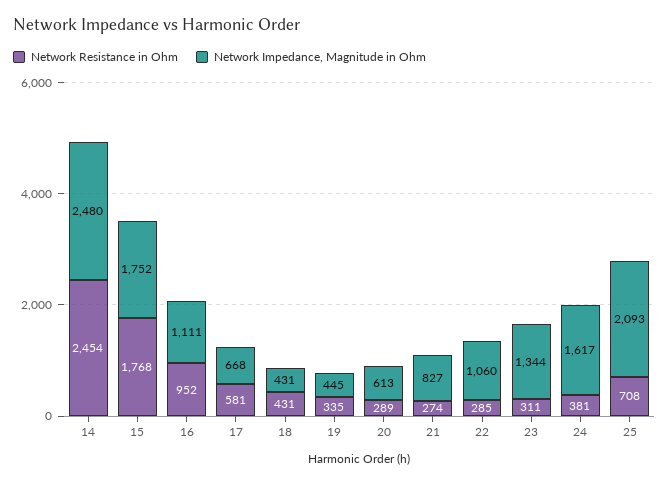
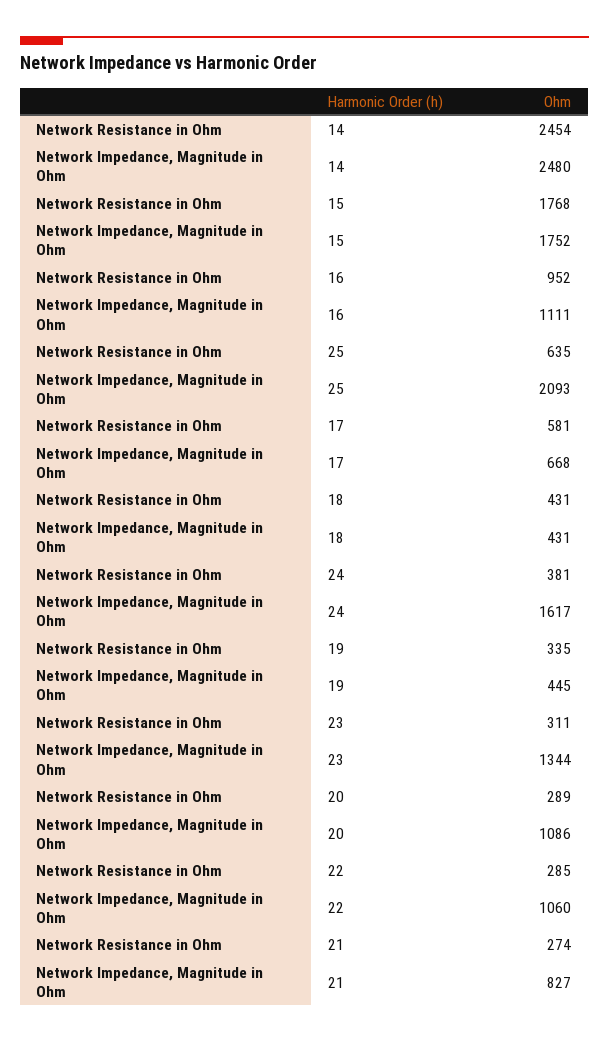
Network Impedance, Magnitude in Ohm, 20: 613 -> 1086
Network Resistance in Ohm, 25: 708 -> 635

